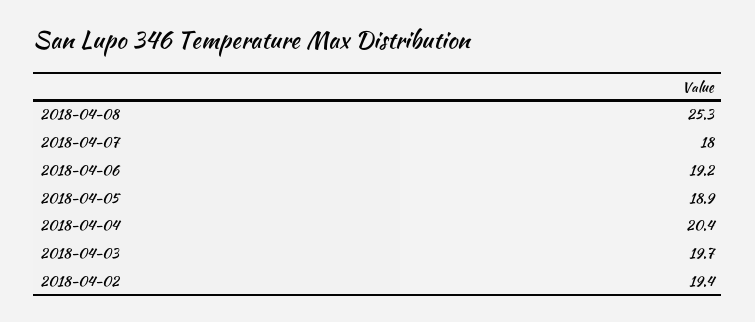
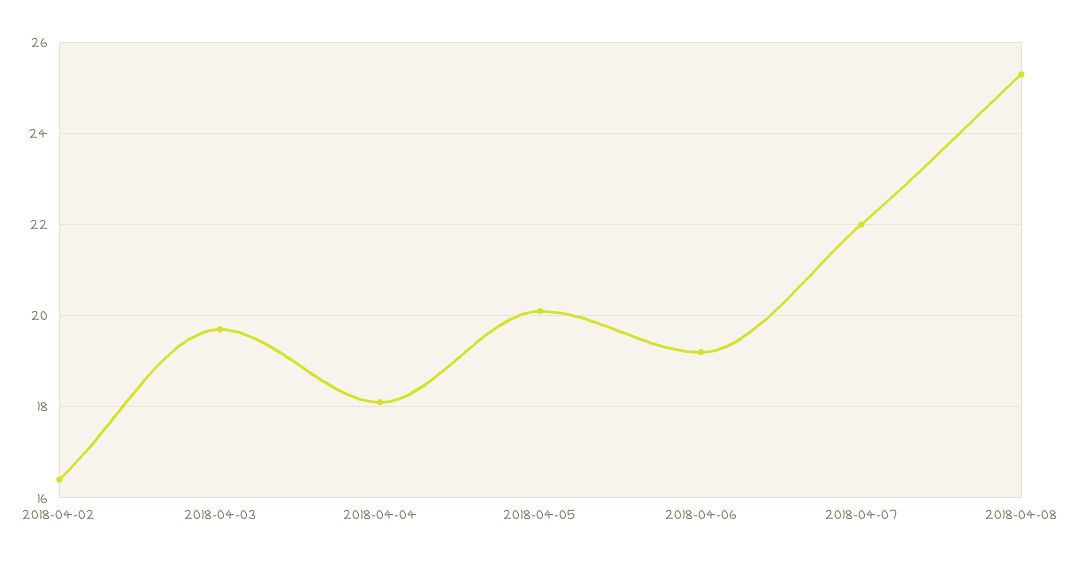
2018-04-07: 18 -> 22
2018-04-05: 18.9 -> 20
2018-04-04: 20.4 -> 18
2018-04-02: 19.4 -> 16.5

